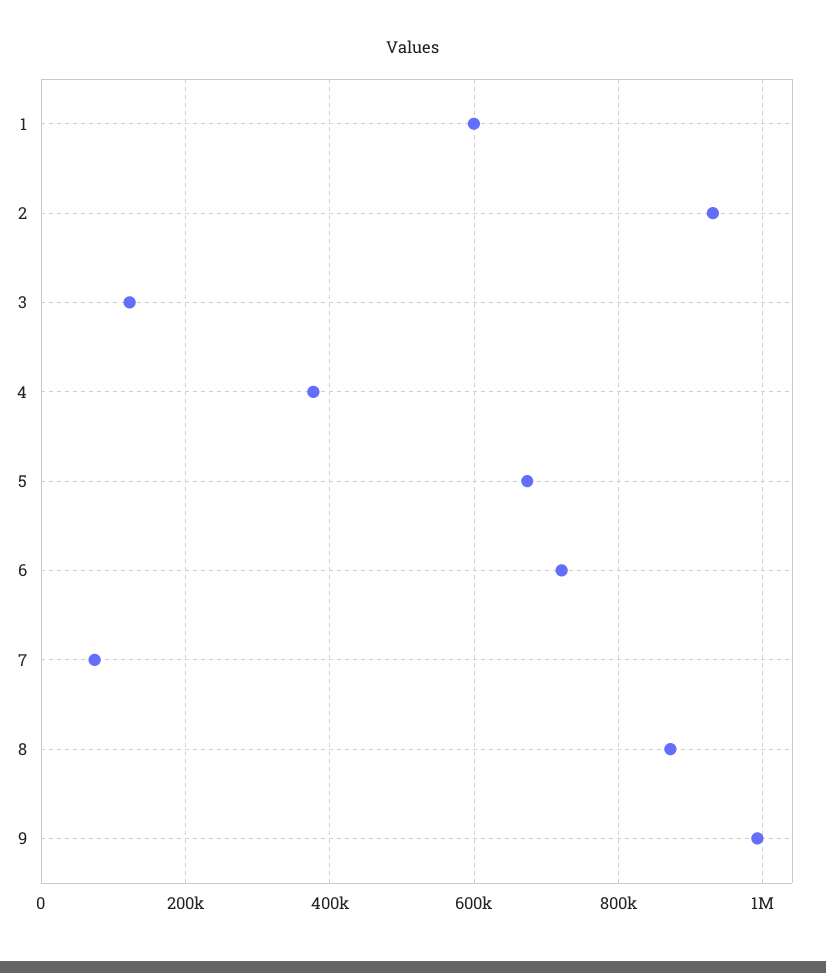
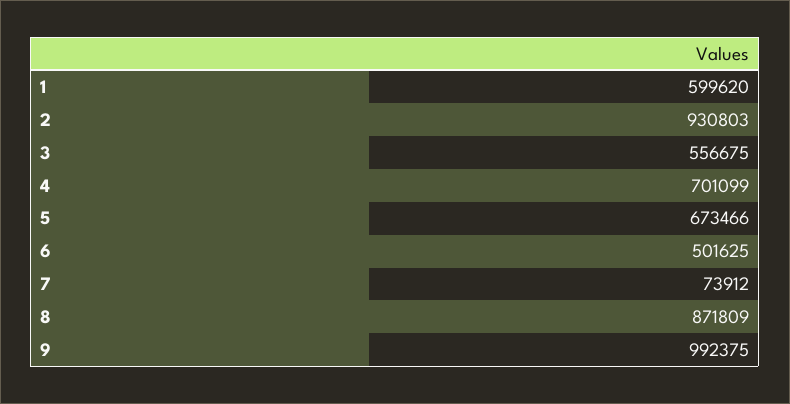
3: 120000 -> 556675
4: 380000 -> 701099
6: 720000 -> 501625

